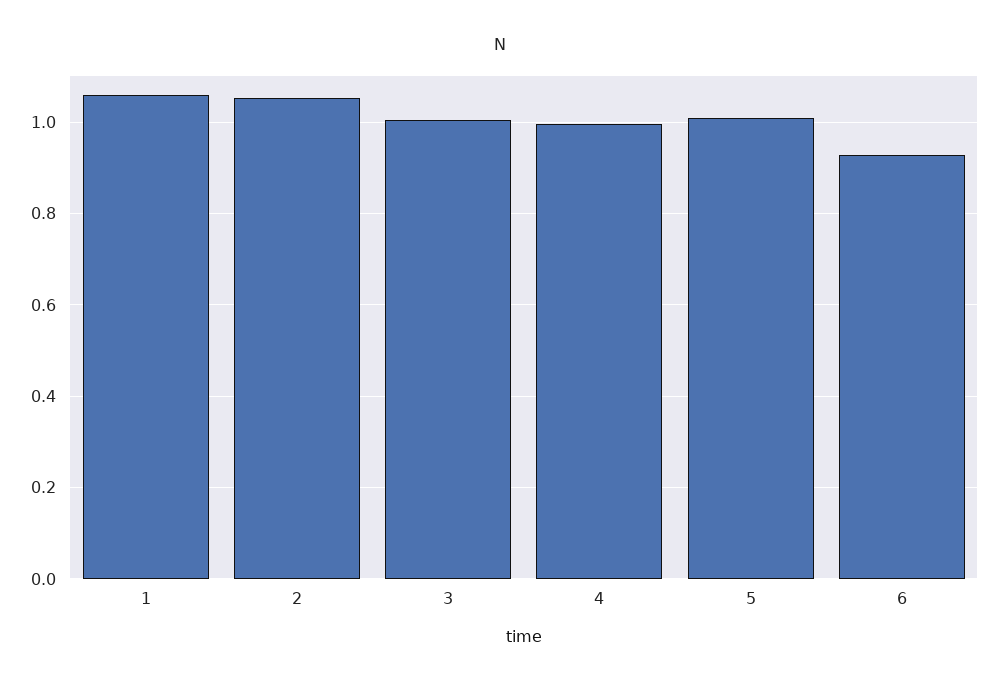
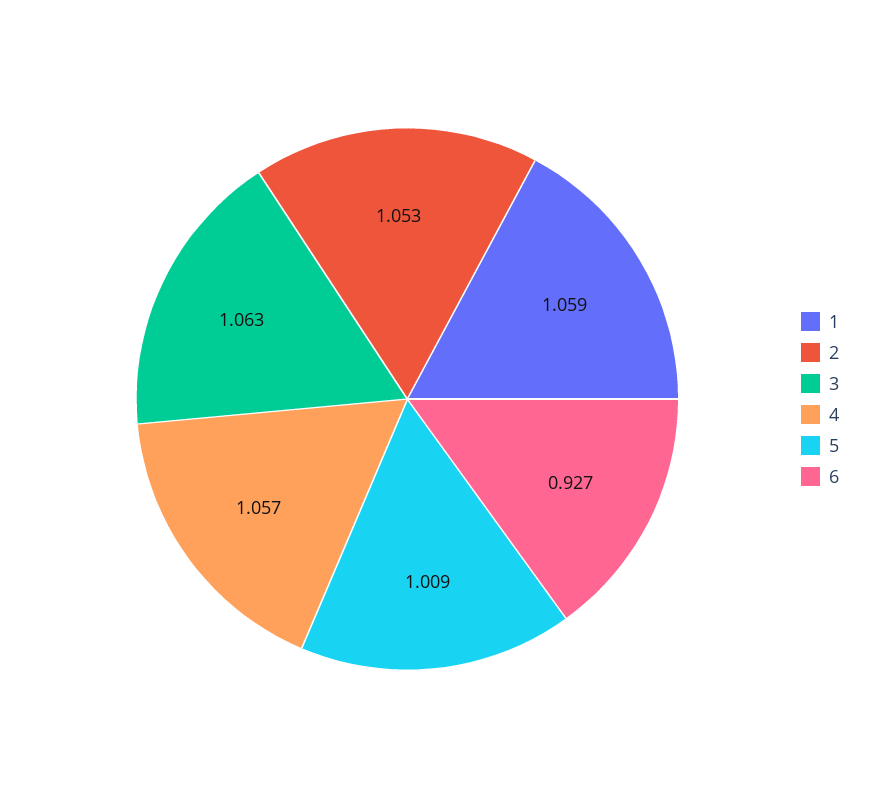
3: 1 -> 1.063
4: 1 -> 1.057

